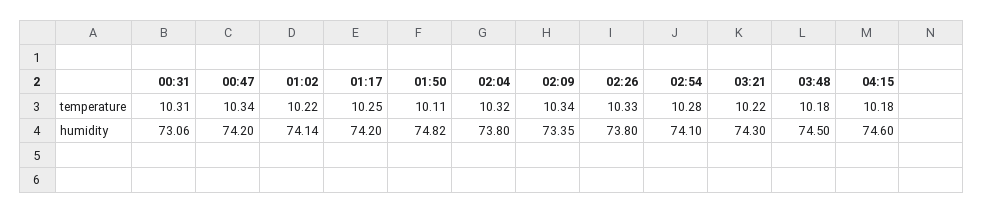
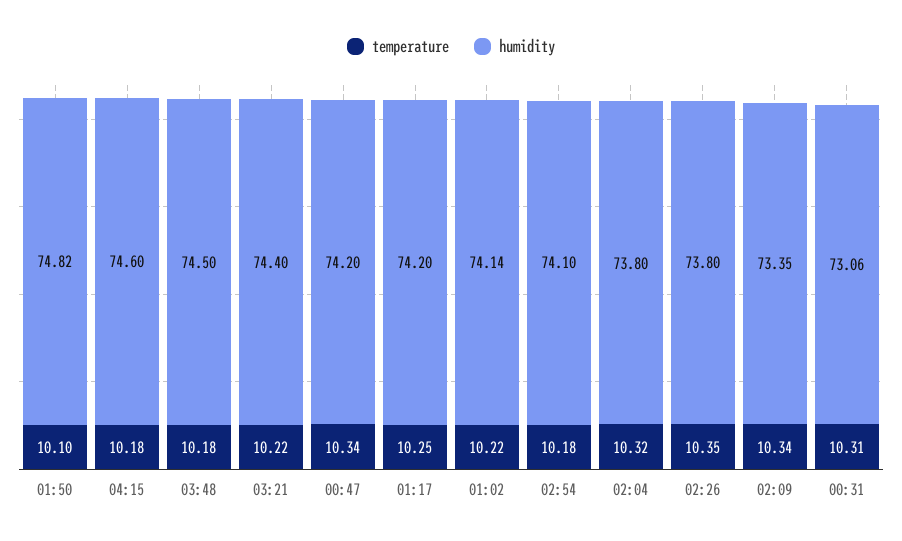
temperature, 01:50: 10.11 -> 10.1
temperature, 02:26: 10.33 -> 10.35
temperature, 02:54: 10.28 -> 10.18
humidity, 03:21: 74.3 -> 74.4

